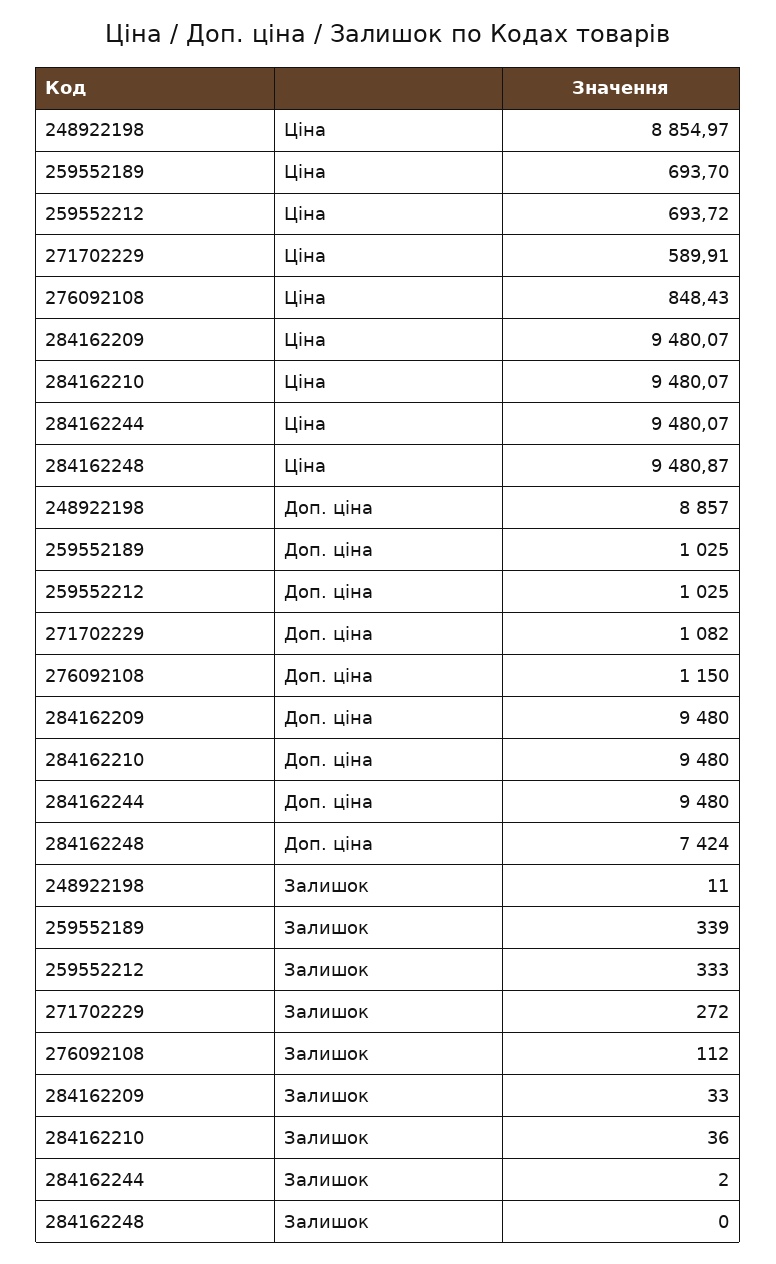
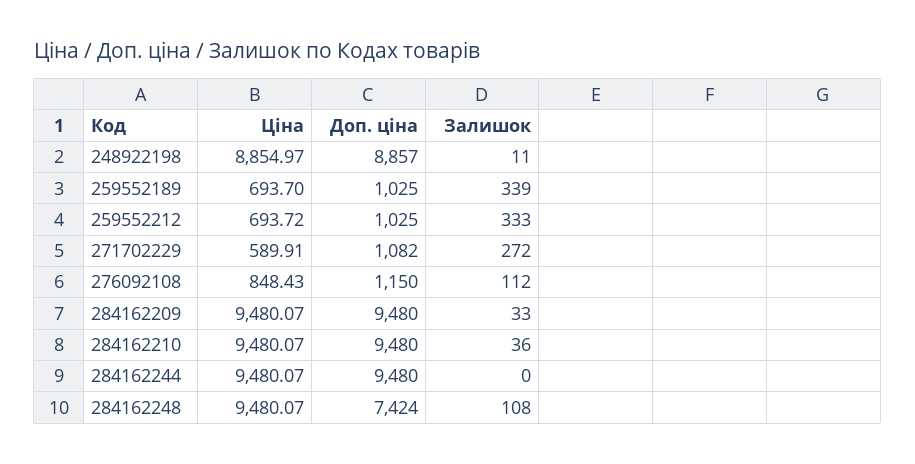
284162248, Ціна: 9480.87 -> 9480.07
284162244, Залишок: 2 -> 0
284162248, Залишок: 0 -> 108

